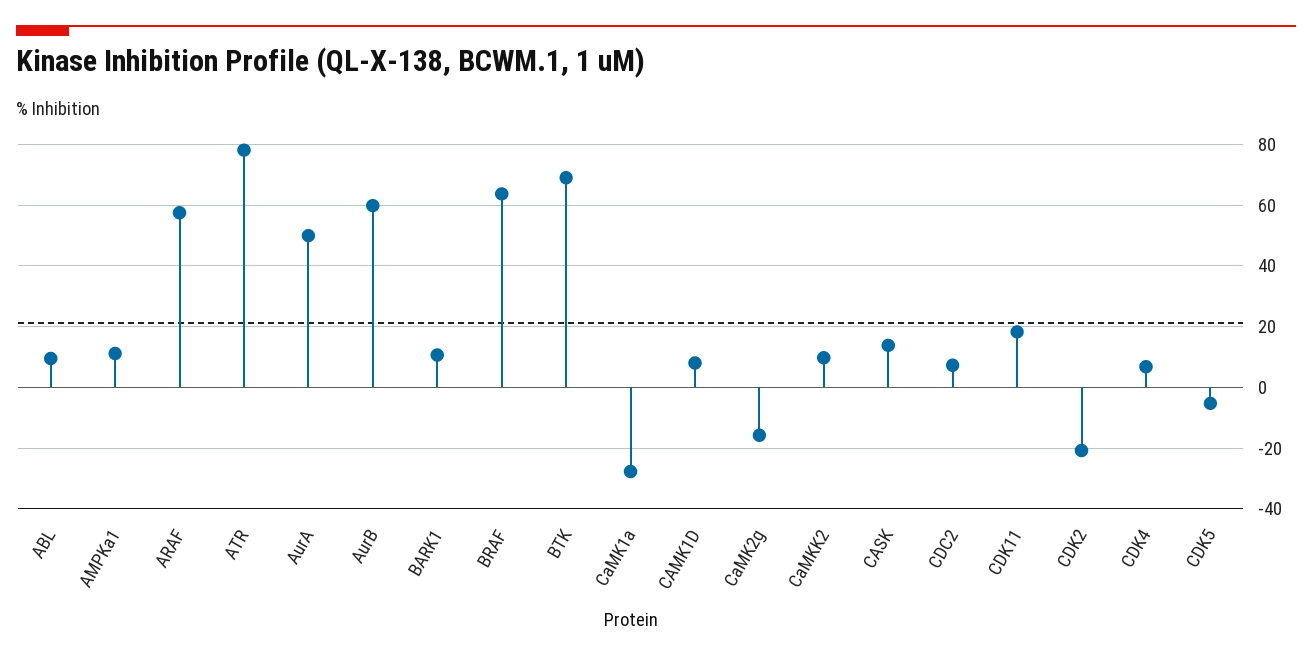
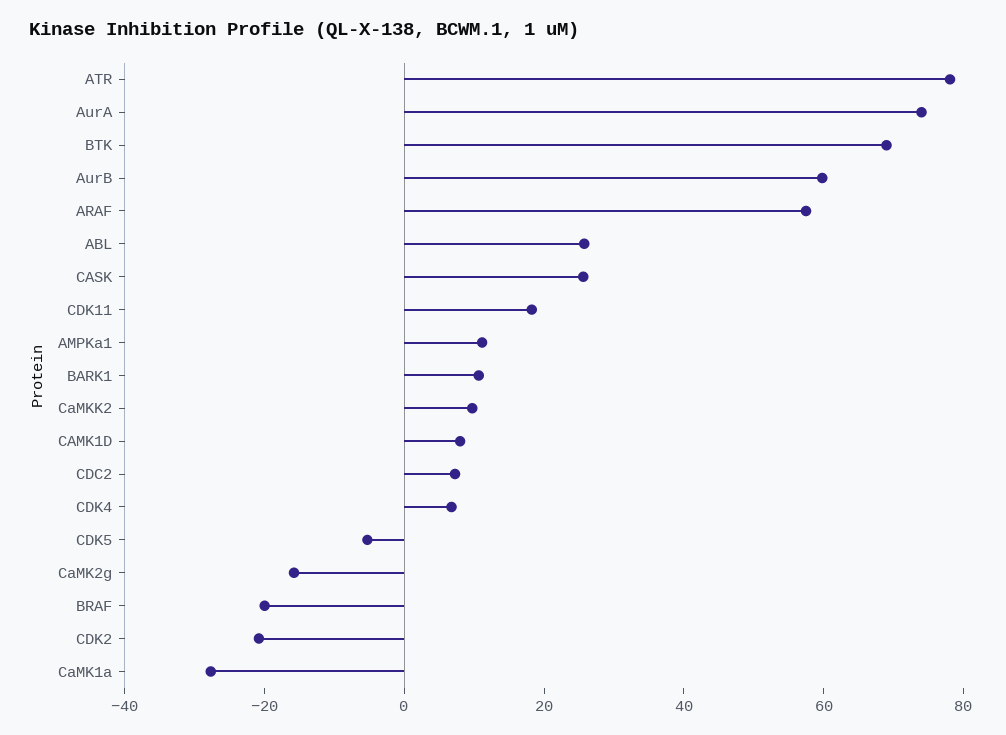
ABL: 10 -> 25
AurA: 50 -> 75
BRAF: 64 -> -20
CASK: 14 -> 25

